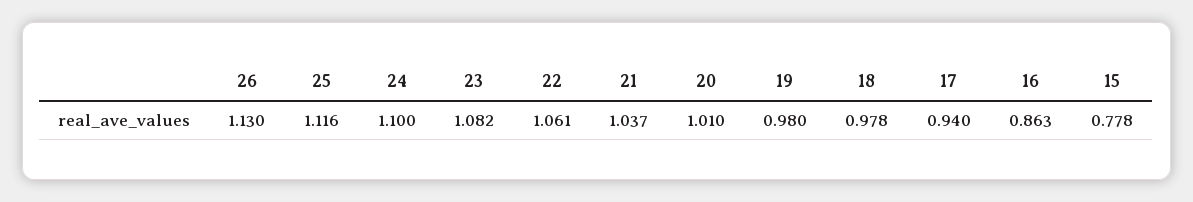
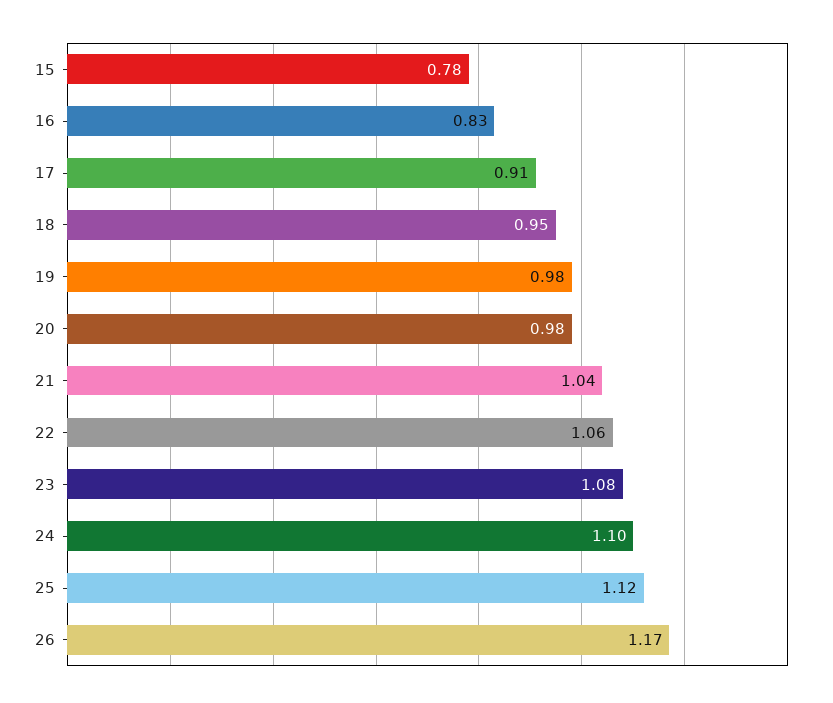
26: 1.13 -> 1.17
20: 1.01 -> 0.98
18: 0.978 -> 0.95
17: 0.94 -> 0.91
16: 0.863 -> 0.83

